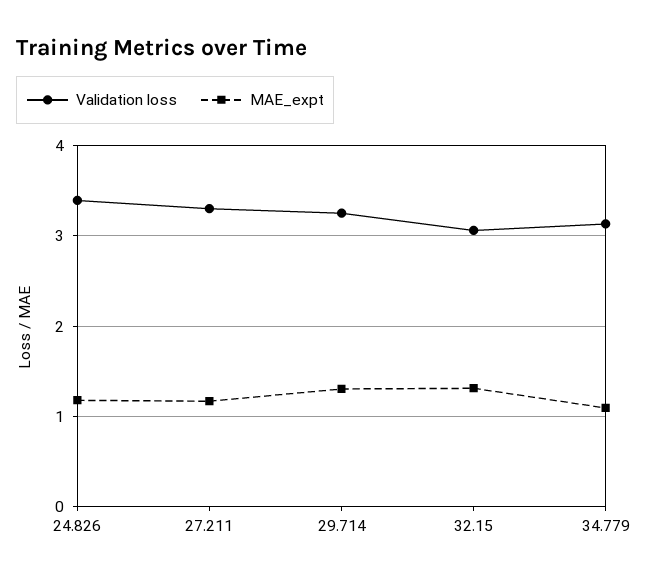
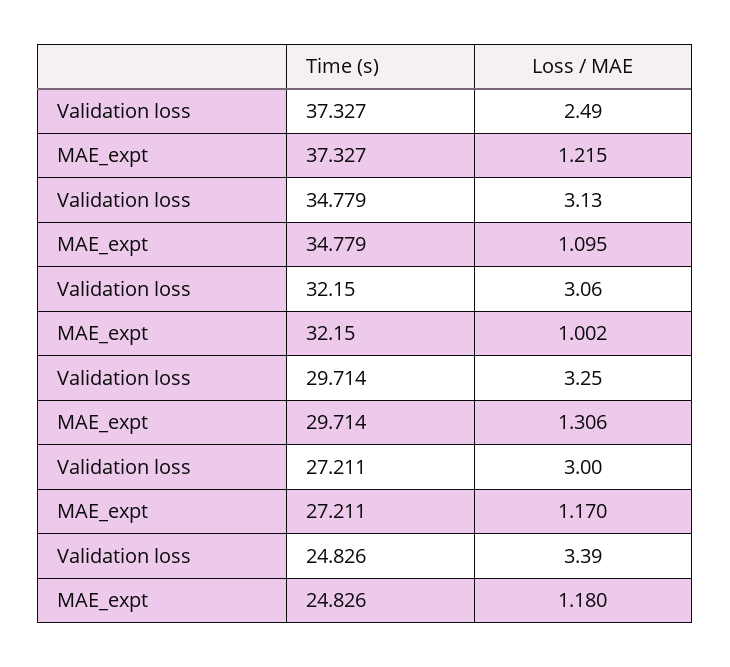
Validation loss, 27.211: 3.3 -> 3
MAE_expt, 32.15: 1.3 -> 1.002
Validation loss, 37.327: none -> 2.49
MAE_expt, 37.327: none -> 1.215

